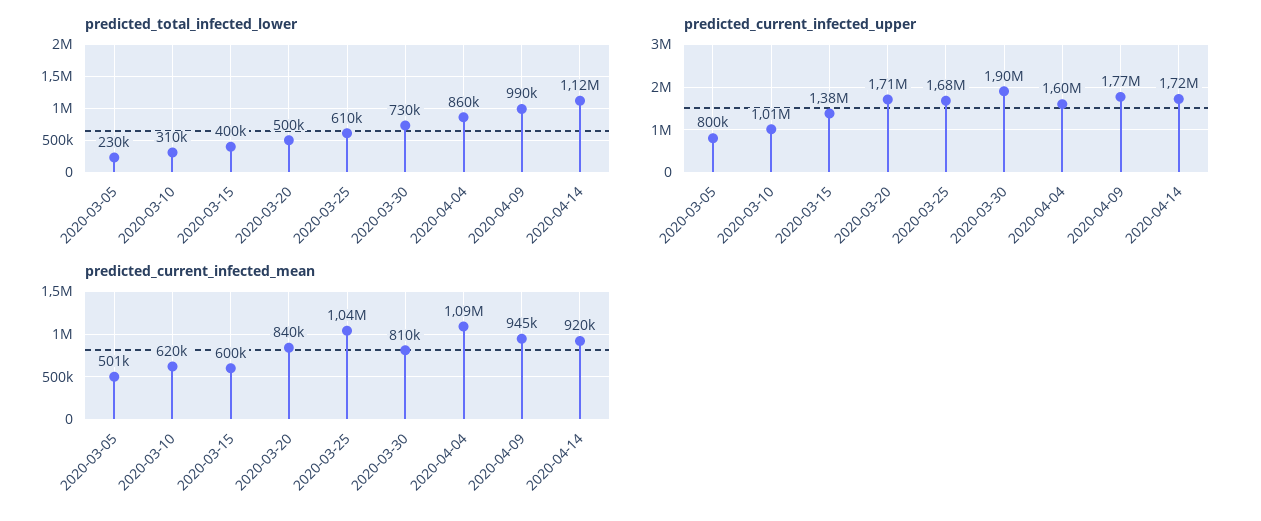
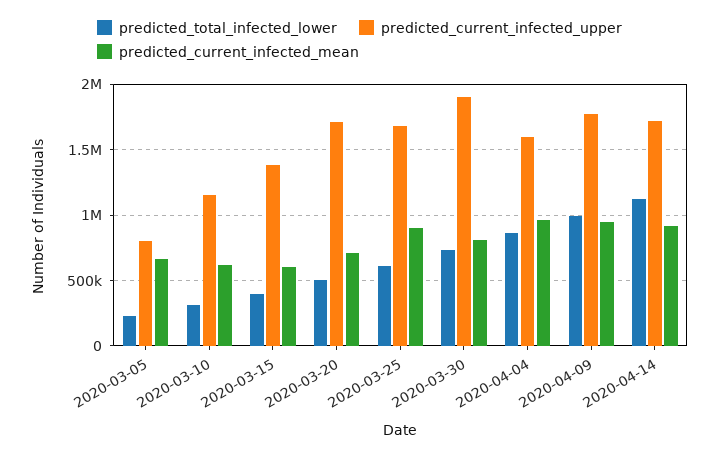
predicted_current_infected_upper, 2020-03-10: 1010000 -> 1150000
predicted_current_infected_mean, 2020-03-05: 501000 -> 650000
predicted_current_infected_mean, 2020-03-20: 840000 -> 700000
predicted_current_infected_mean, 2020-03-25: 1040000 -> 900000
predicted_current_infected_mean, 2020-04-04: 1090000 -> 950000

